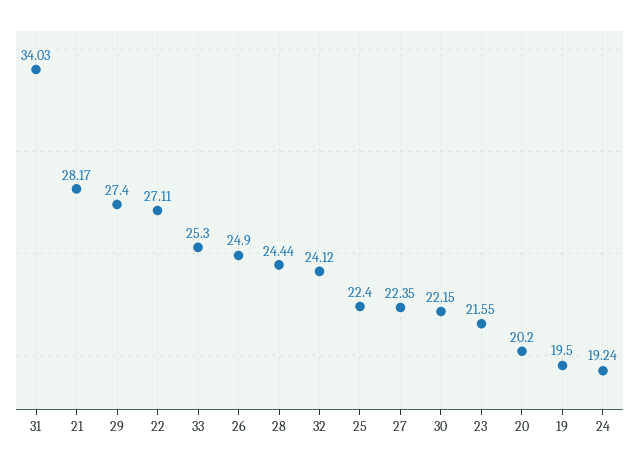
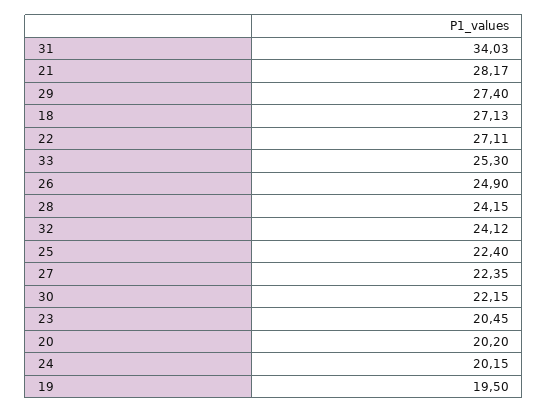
28: 24.44 -> 24.15
23: 21.55 -> 20.45
24: 19.24 -> 20.15
18: none -> 27.13

